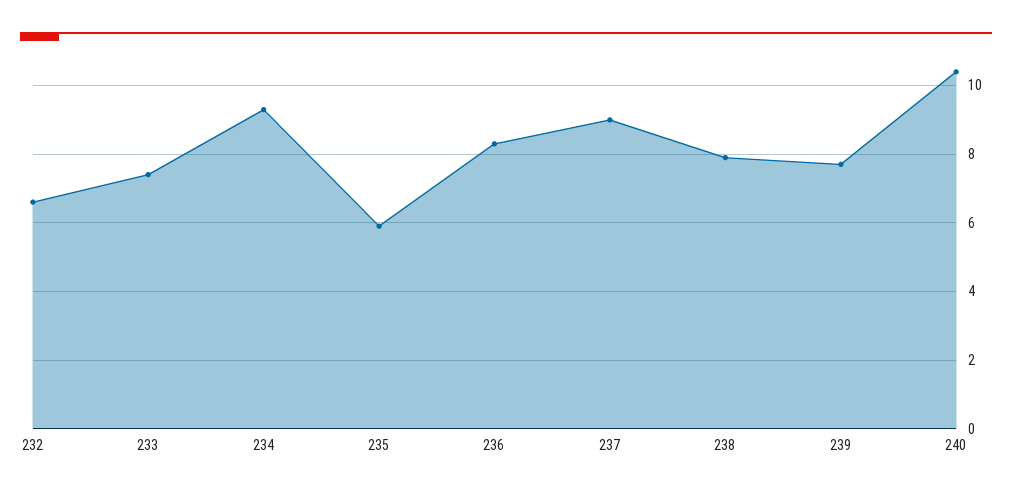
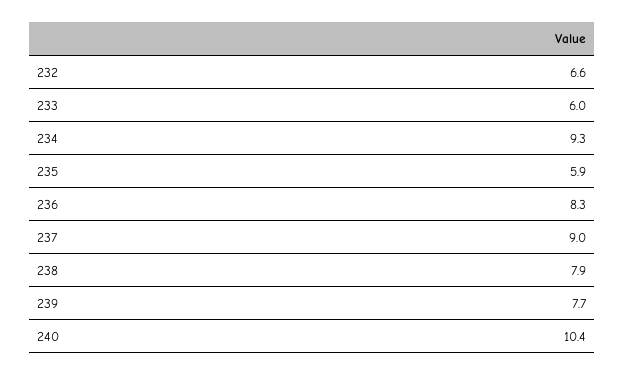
233: 7.5 -> 6

